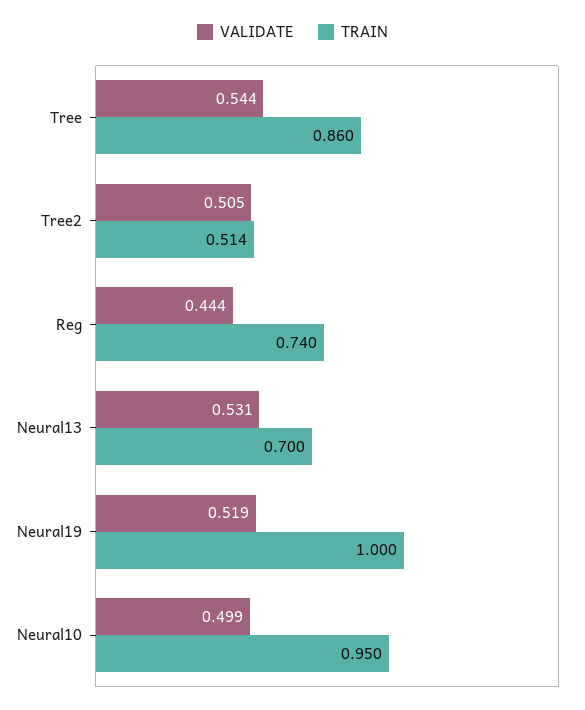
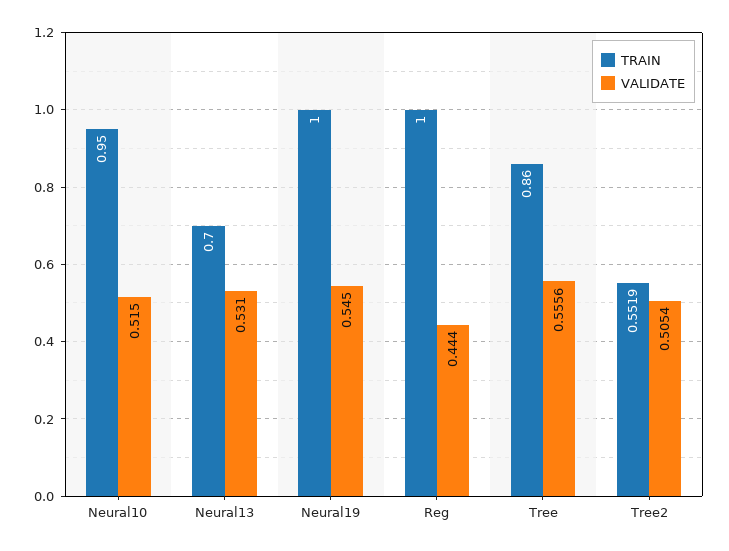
VALIDATE, Tree: 0.544 -> 0.5556
TRAIN, Tree2: 0.514 -> 0.5519
TRAIN, Reg: 0.74 -> 1
VALIDATE, Neural19: 0.519 -> 0.545
VALIDATE, Neural10: 0.499 -> 0.515

